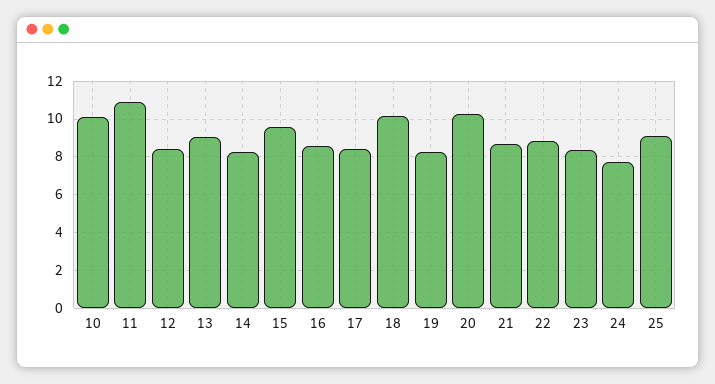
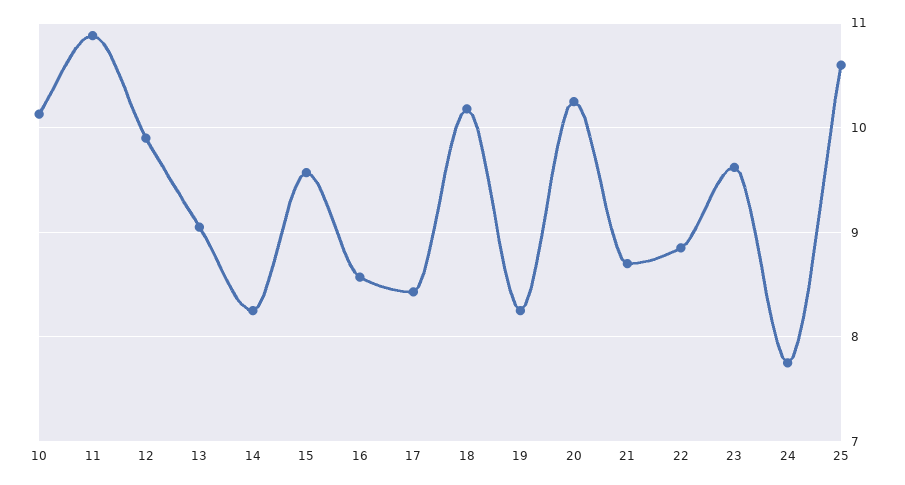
12: 8.5 -> 9.9
23: 8.5 -> 9.6
25: 9 -> 10.6

